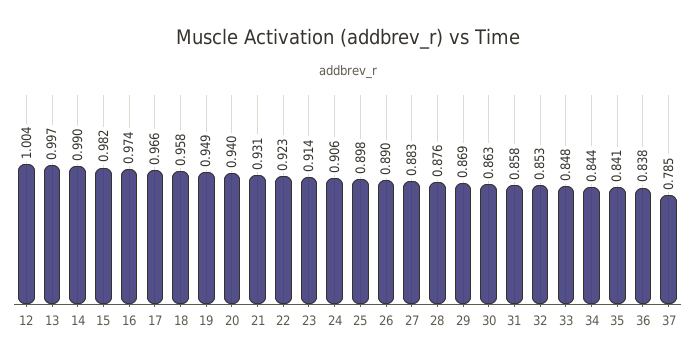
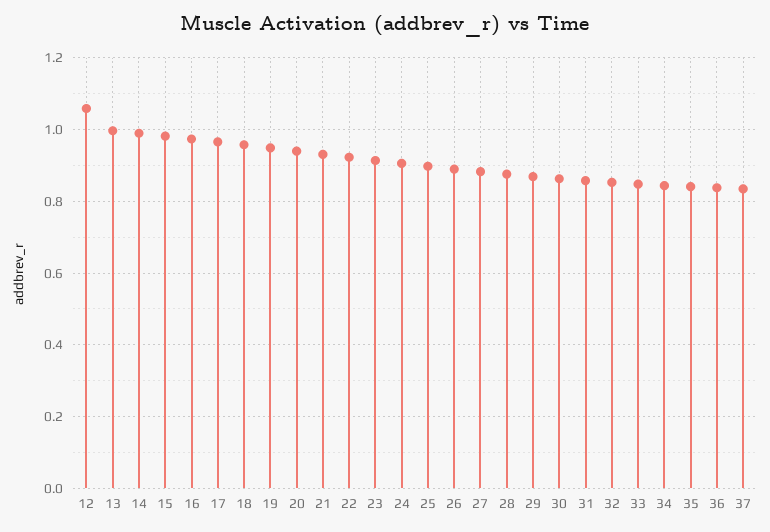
12: 1.004 -> 1.06
37: 0.785 -> 0.84

